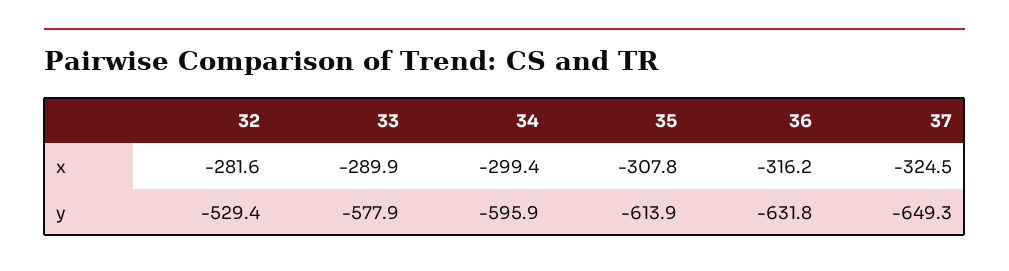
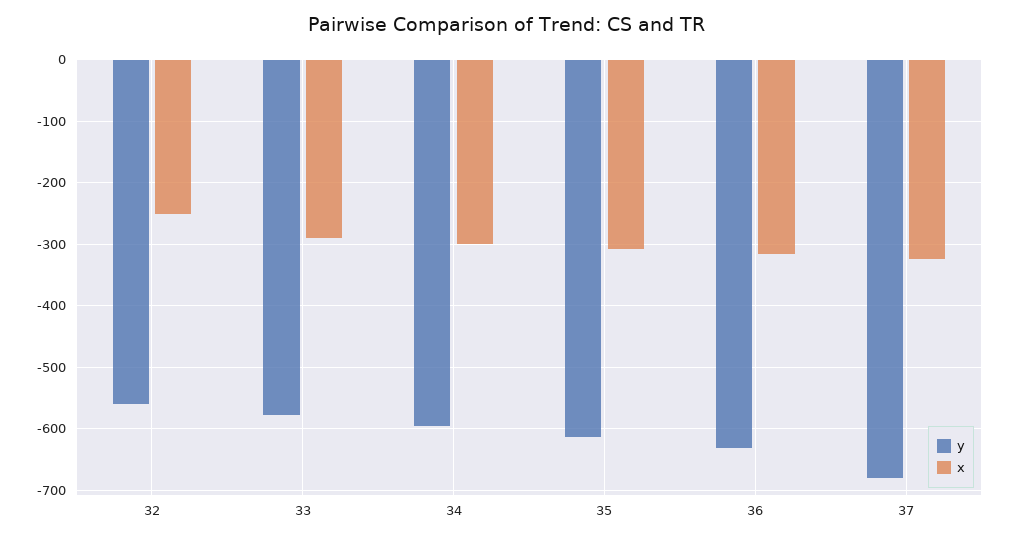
x, 32: -281.6 -> -250
y, 32: -529.4 -> -560
y, 37: -649.3 -> -680

